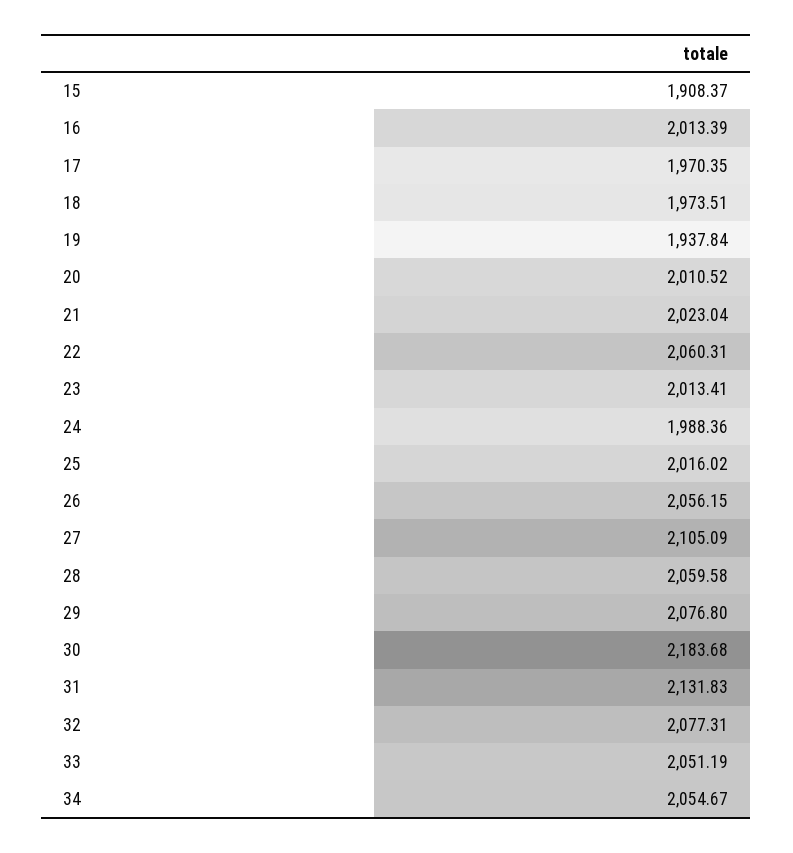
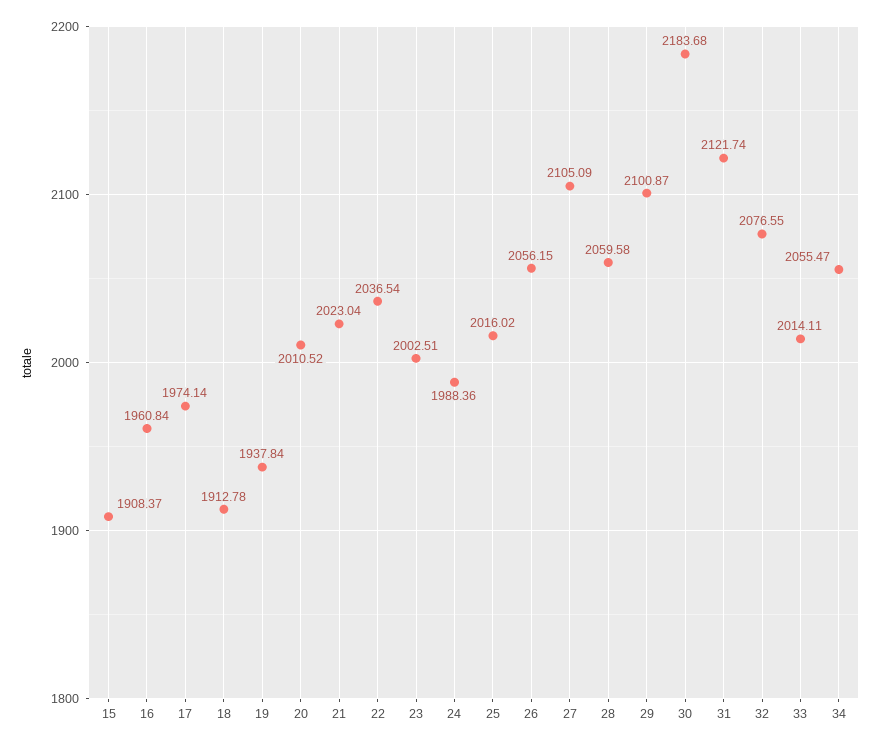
16: 2013.39 -> 1960.84
17: 1970.35 -> 1974.14
18: 1973.51 -> 1912.78
22: 2060.31 -> 2036.54
23: 2013.41 -> 2002.51
29: 2076.8 -> 2100.87
31: 2131.83 -> 2121.74
32: 2077.31 -> 2076.55
33: 2051.19 -> 2014.11
34: 2054.67 -> 2055.47

